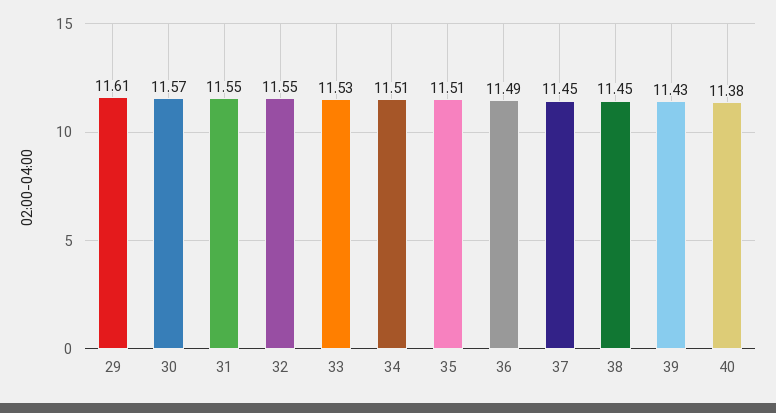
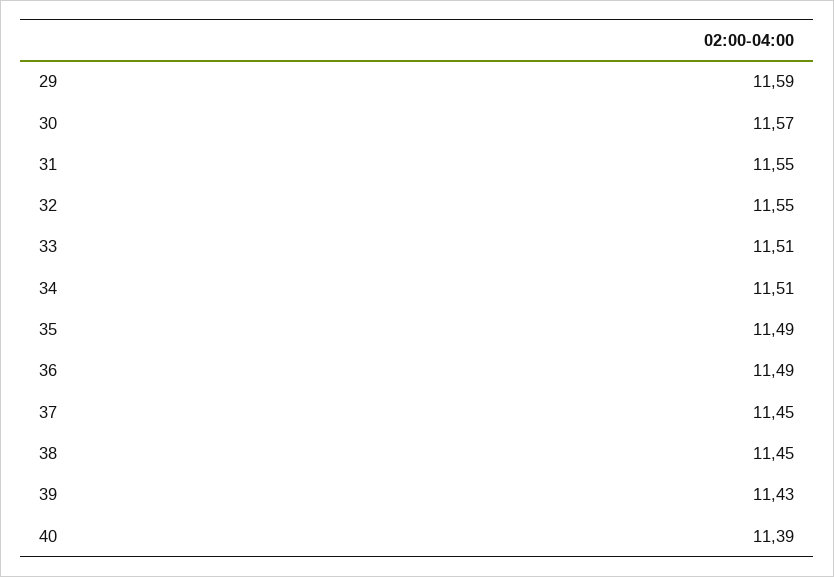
29: 11.61 -> 11.59
33: 11.53 -> 11.51
35: 11.51 -> 11.49
40: 11.38 -> 11.39

